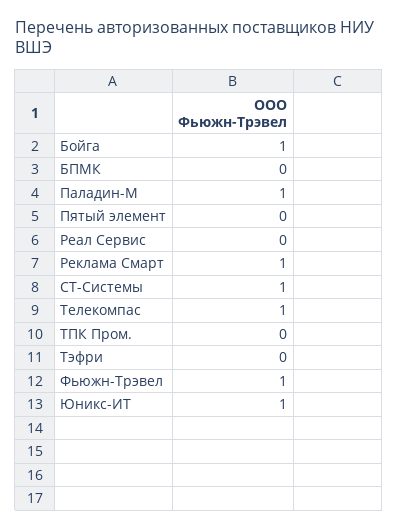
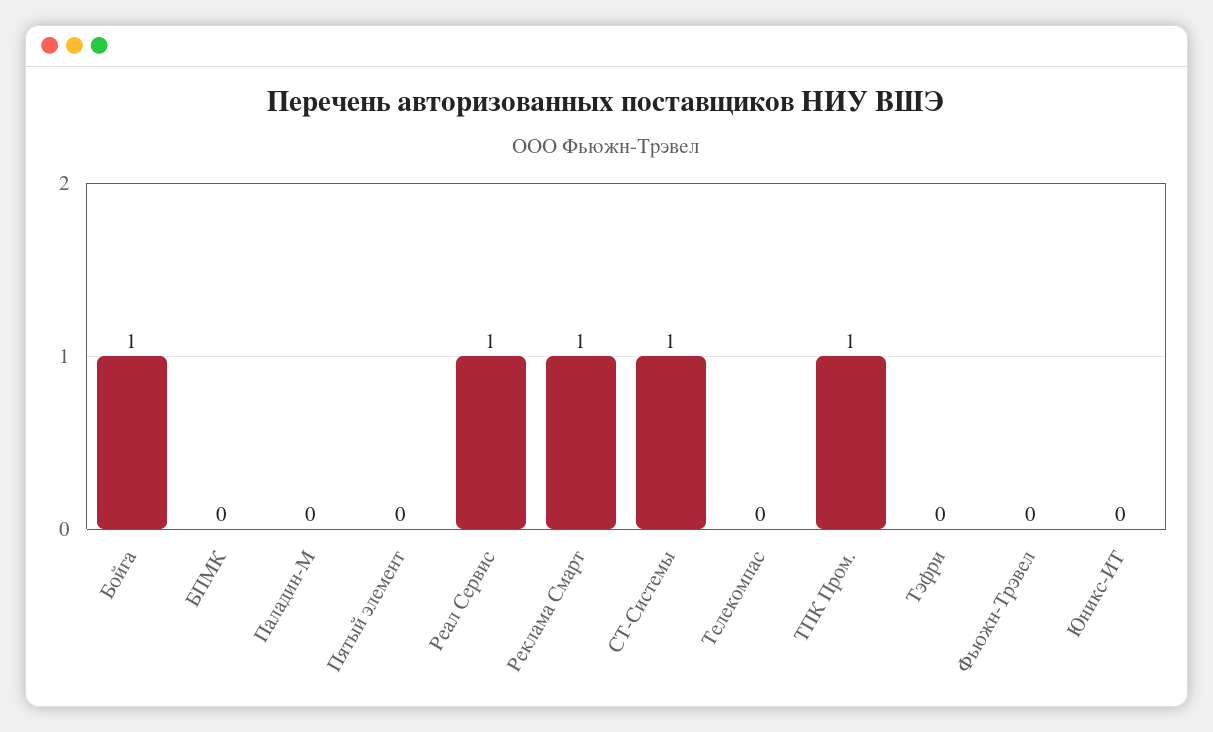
Паладин-М: 1 -> 0
Реал Сервис: 0 -> 1
Телекомпас: 1 -> 0
ТПК Пром.: 0 -> 1
Фьюжн-Трэвел: 1 -> 0
Юникс-ИТ: 1 -> 0

